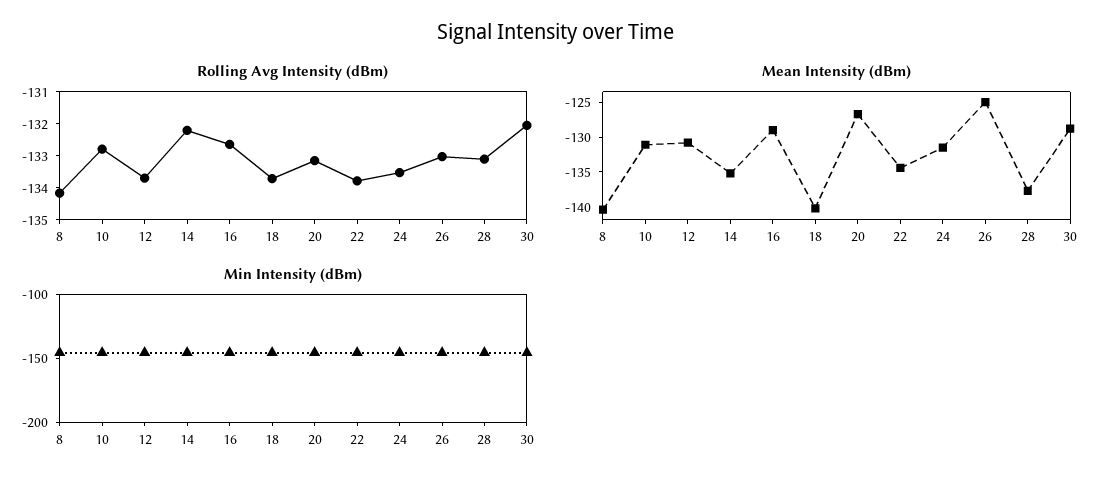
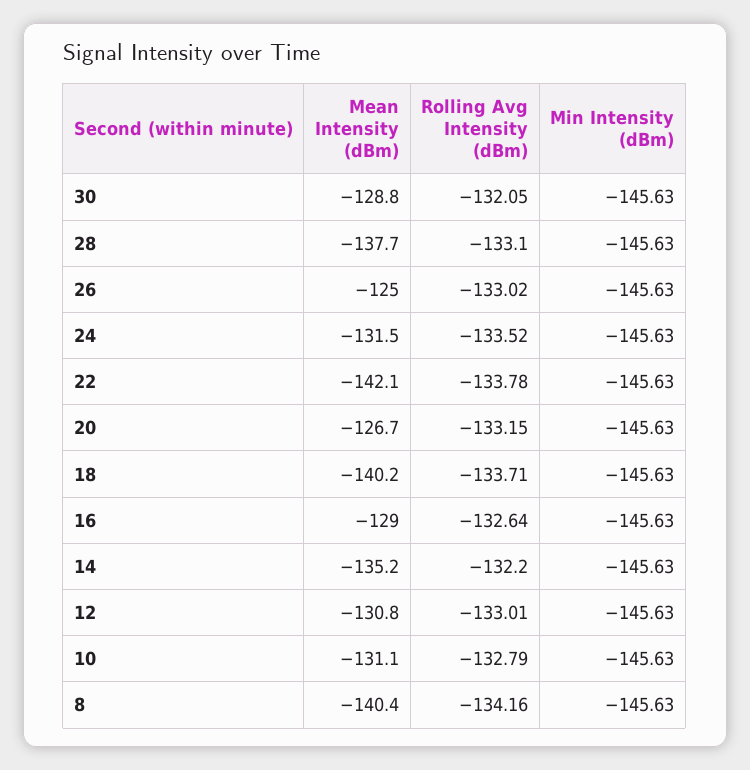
Rolling Avg Intensity (dBm), 12: -133.75 -> -133.01
Mean Intensity (dBm), 22: -135 -> -142.1

